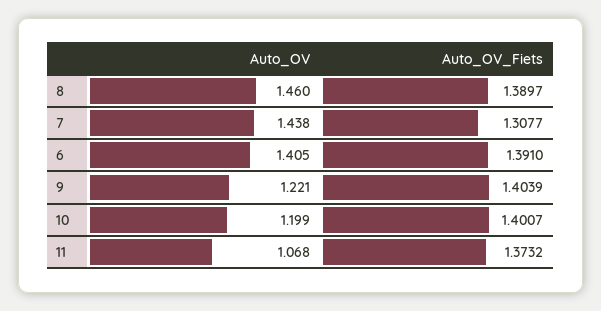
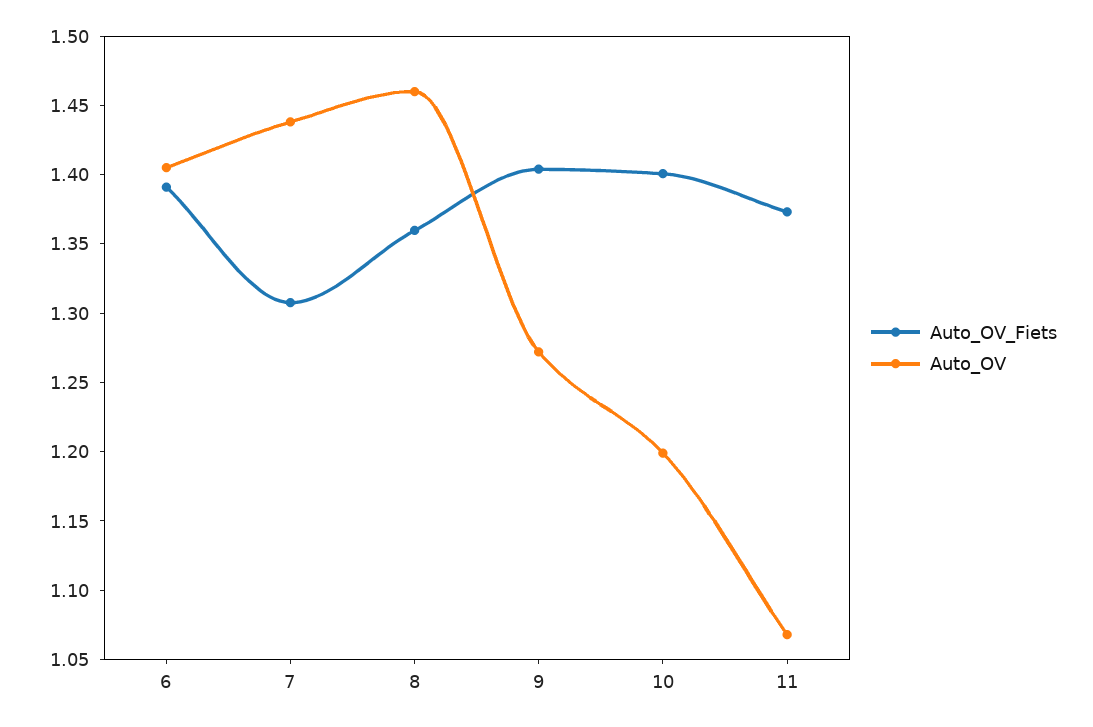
Auto_OV_Fiets, 8: 1.3897 -> 1.36
Auto_OV, 9: 1.221 -> 1.27

